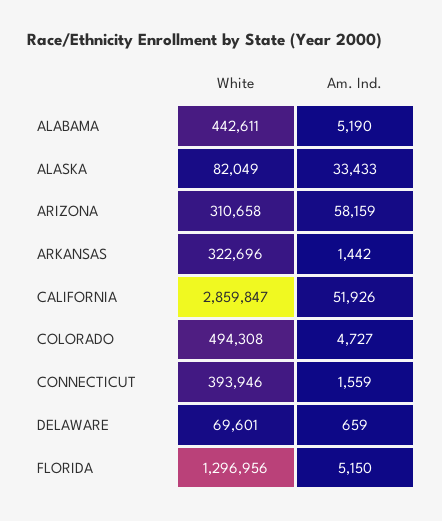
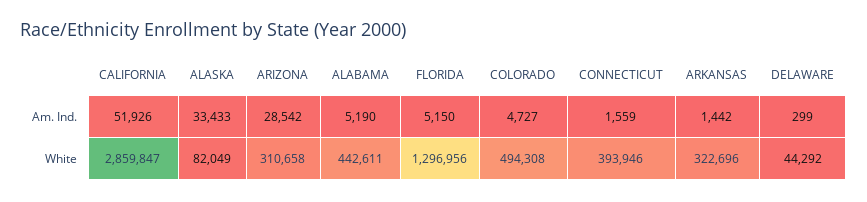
Am. Ind., ARIZONA: 58159 -> 28542
White, DELAWARE: 69601 -> 44292
Am. Ind., DELAWARE: 659 -> 299

